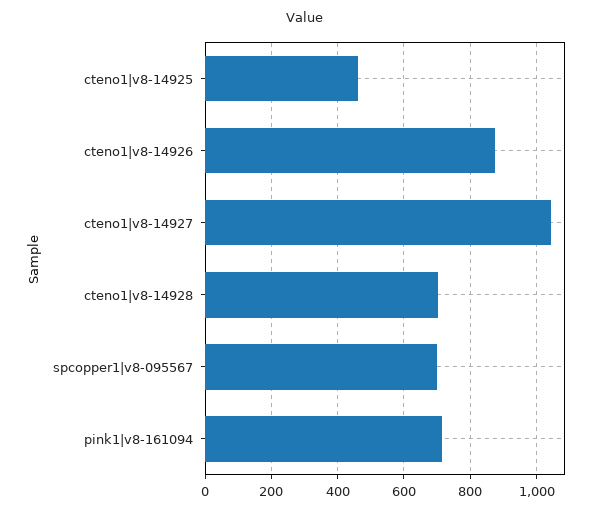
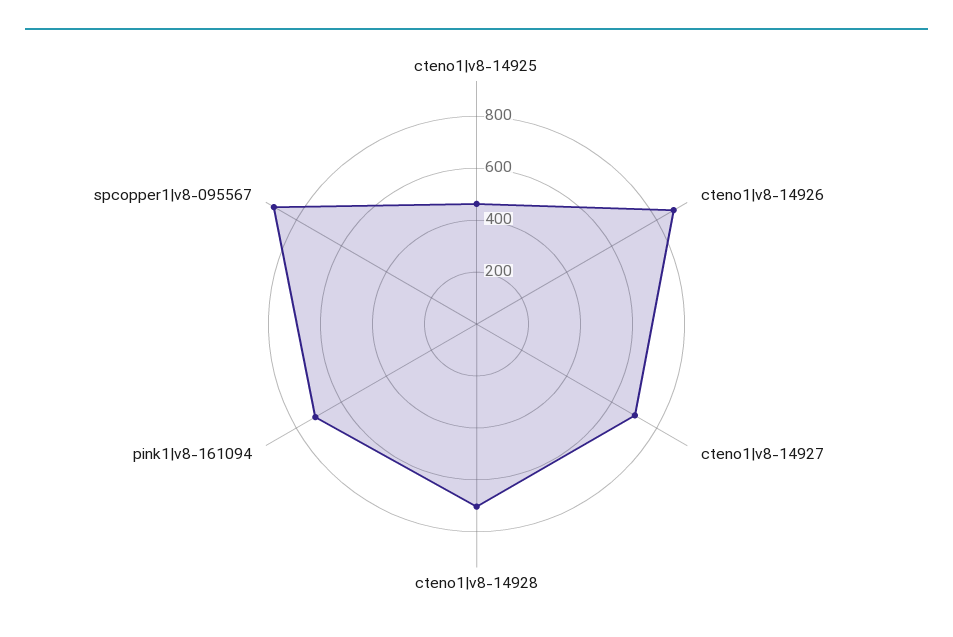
cteno1|v8-14927: 1040 -> 700
spcopper1|v8-095567: 700 -> 900

